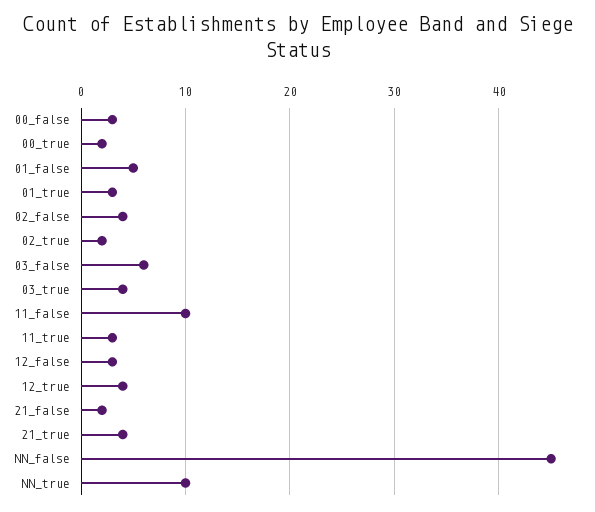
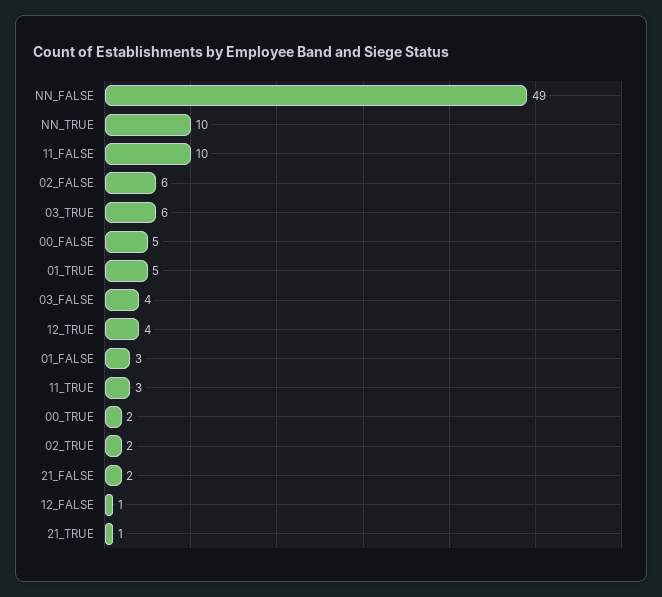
00_false: 3 -> 5
01_false: 5 -> 3
01_true: 3 -> 5
02_false: 4 -> 6
03_false: 6 -> 4
03_true: 4 -> 6
12_false: 3 -> 1
21_true: 4 -> 1
NN_false: 45 -> 49

